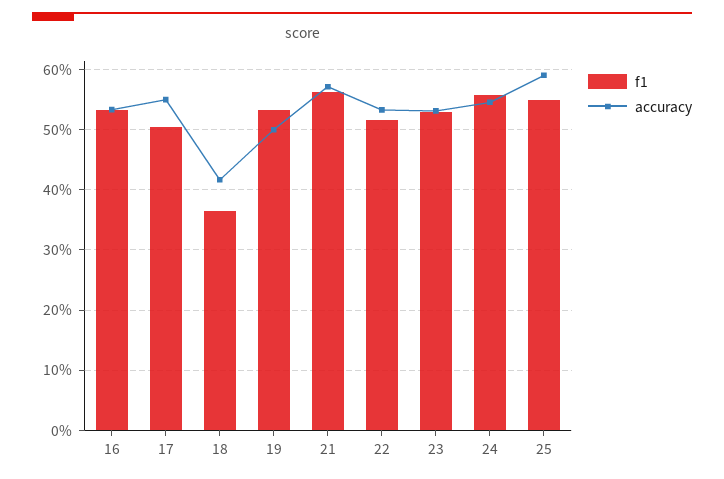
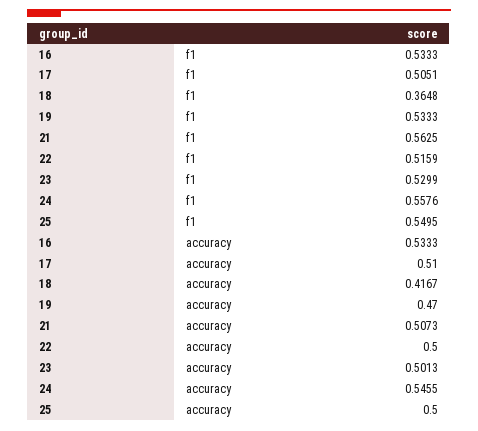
accuracy, 17: 0.55 -> 0.51
accuracy, 19: 0.5 -> 0.47
accuracy, 21: 0.57 -> 0.5073
accuracy, 22: 0.53 -> 0.5
accuracy, 23: 0.53 -> 0.5013
accuracy, 25: 0.59 -> 0.5

